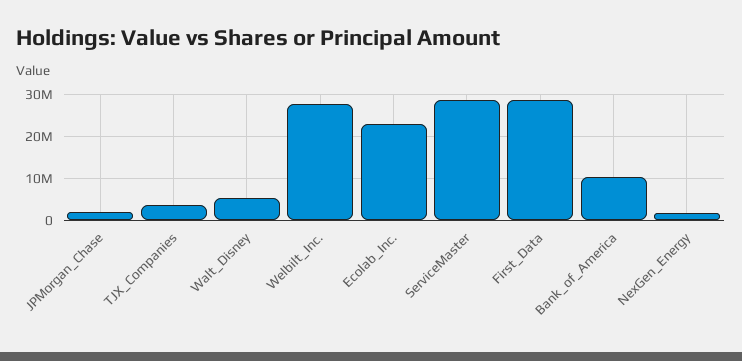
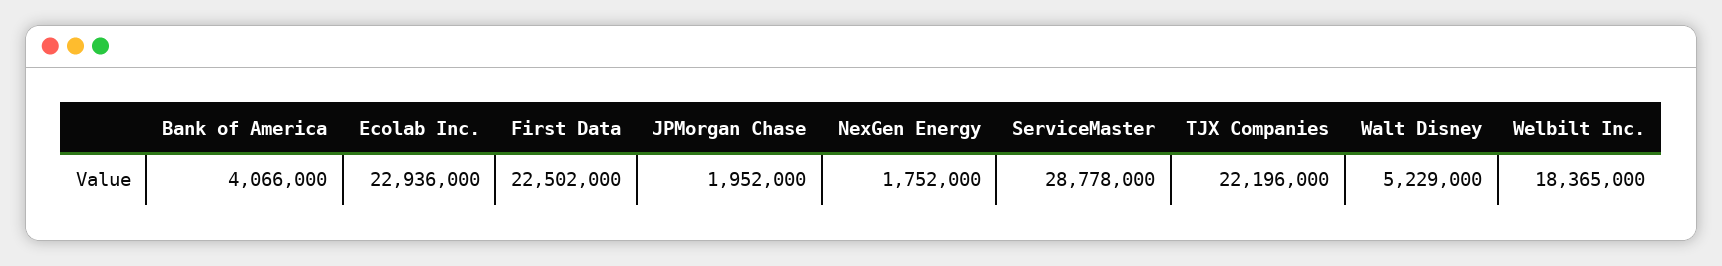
TJX_Companies: 4000000 -> 22196000
Welbilt_Inc.: 28000000 -> 18365000
First_Data: 28000000 -> 22502000
Bank_of_America: 10000000 -> 4066000

